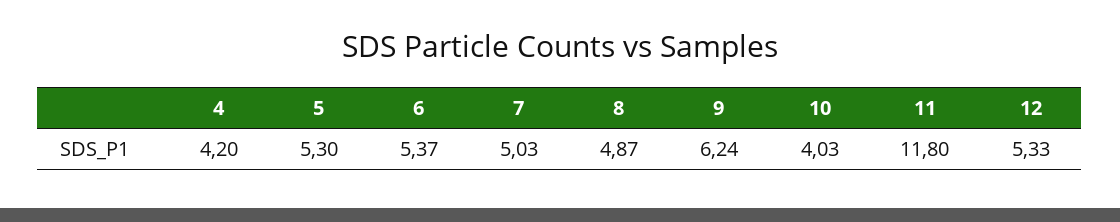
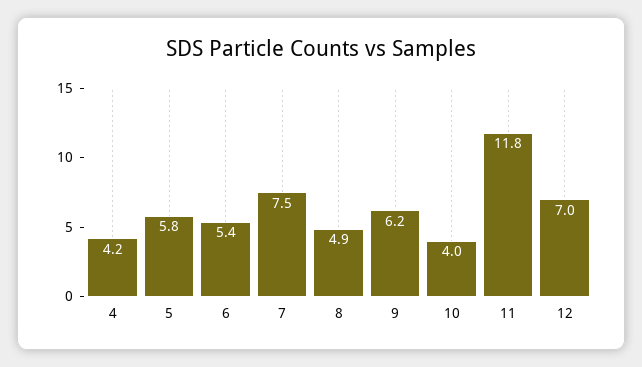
5: 5.3 -> 5.8
7: 5.03 -> 7.5
12: 5.33 -> 7

